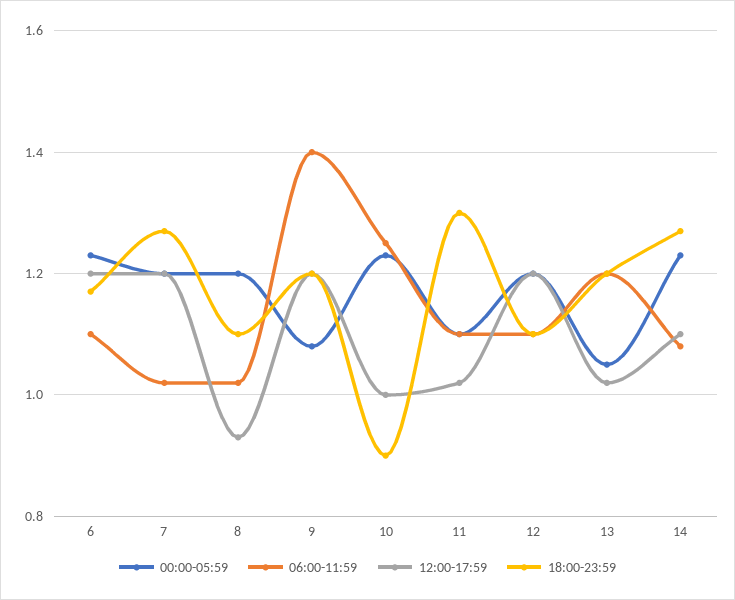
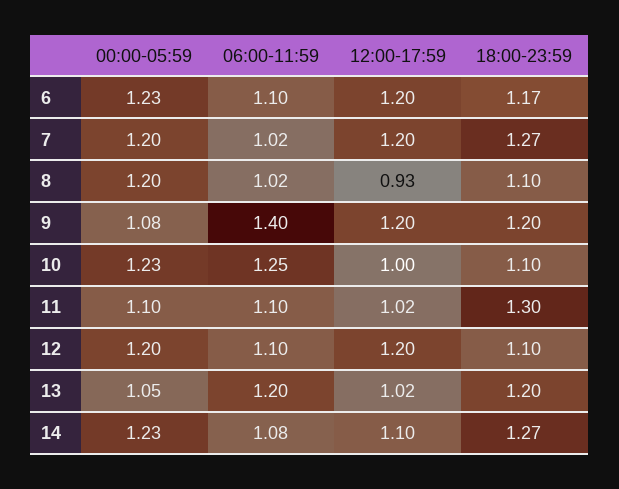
18:00-23:59, 10: 0.9 -> 1.1

